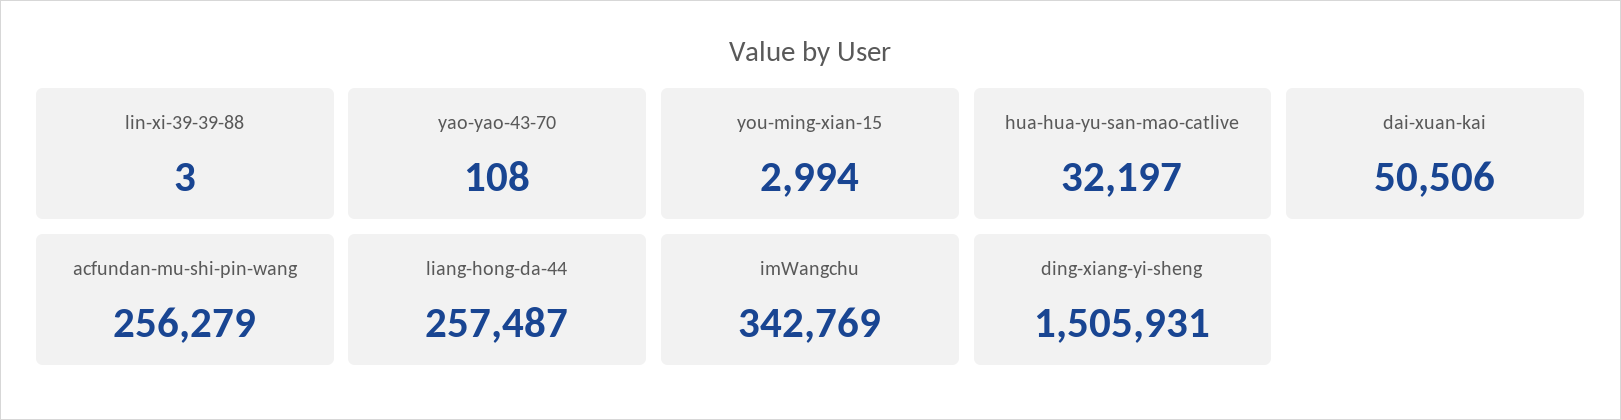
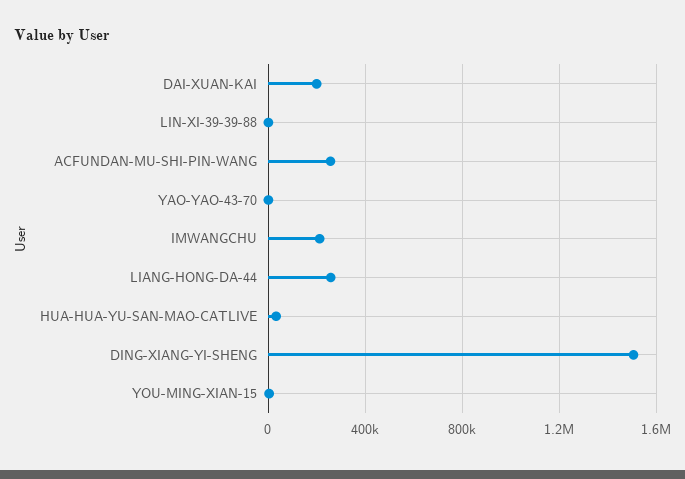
dai-xuan-kai: 50506 -> 200000
imWangchu: 342769 -> 200000

